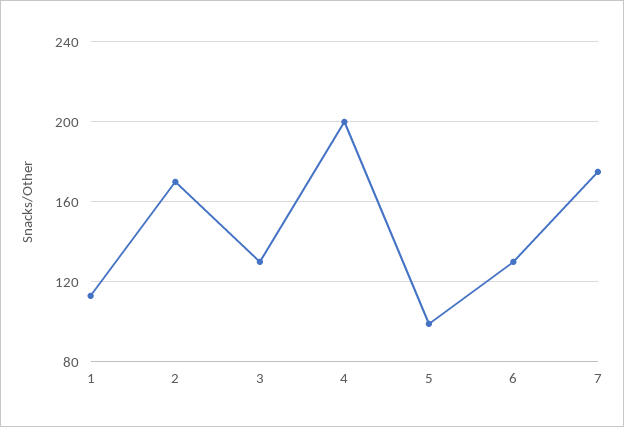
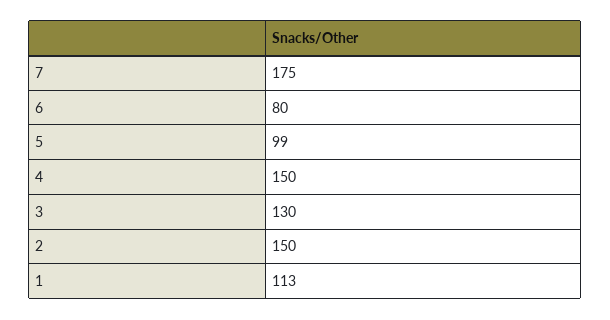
2: 170 -> 150
4: 200 -> 150
6: 130 -> 80

